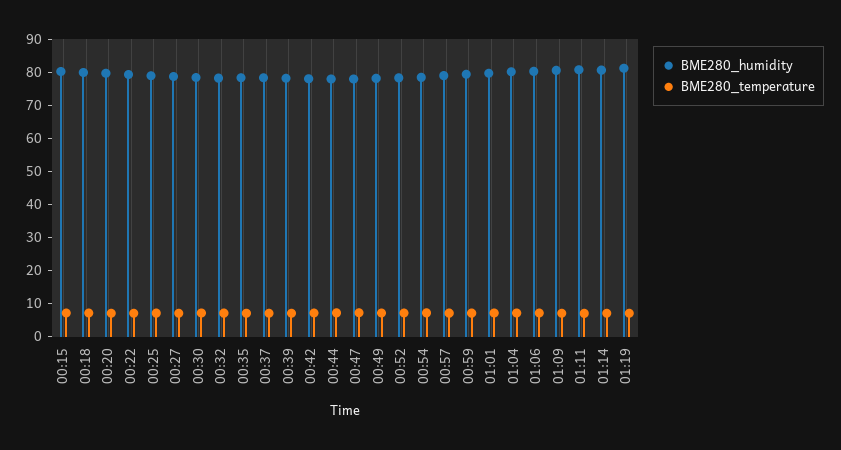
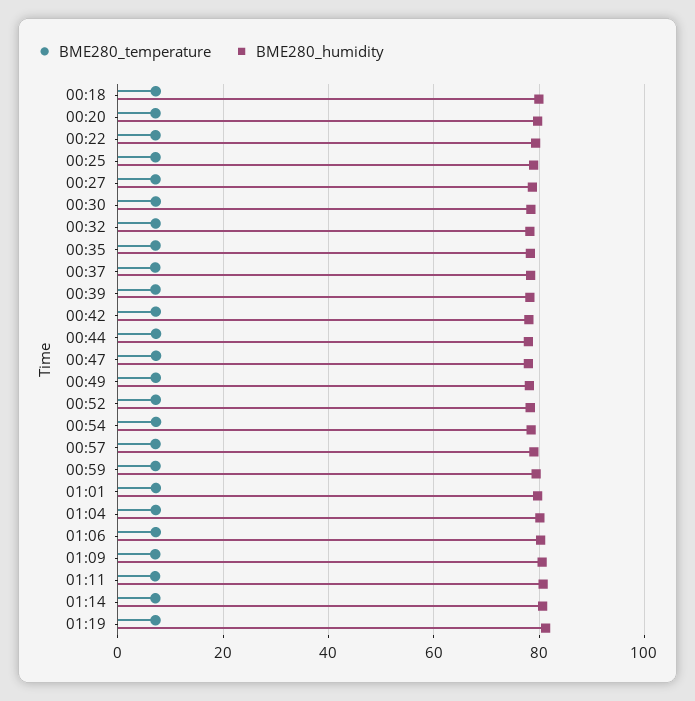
BME280_humidity, 00:15: 80 -> none
BME280_temperature, 00:15: 7.5 -> none

